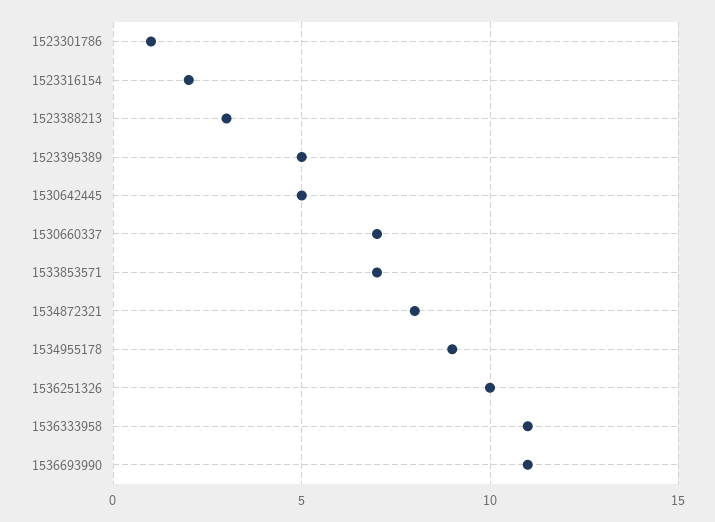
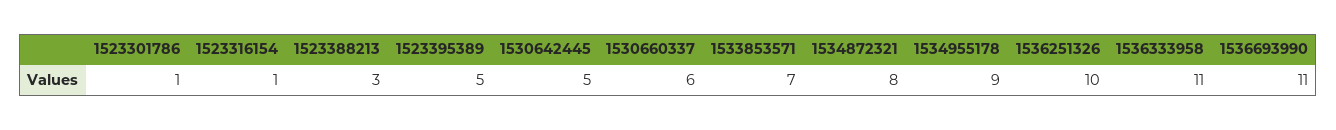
1523316154: 2 -> 1
1530660337: 7 -> 6

